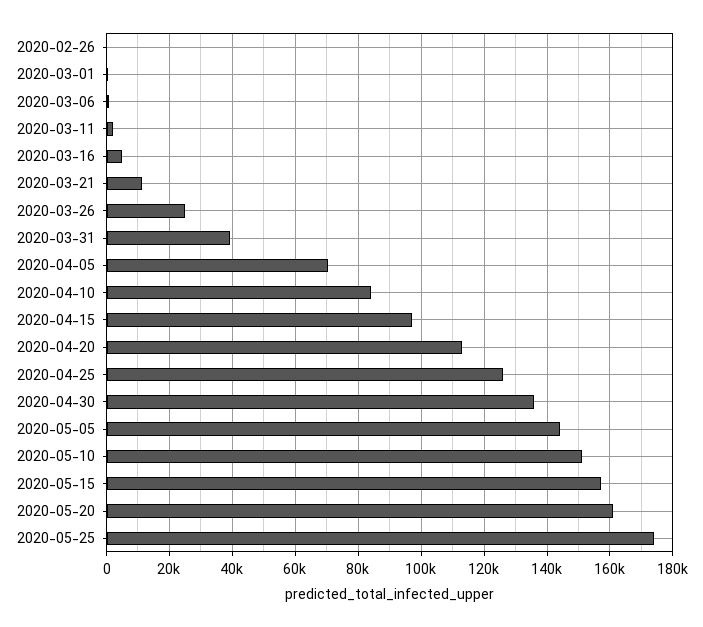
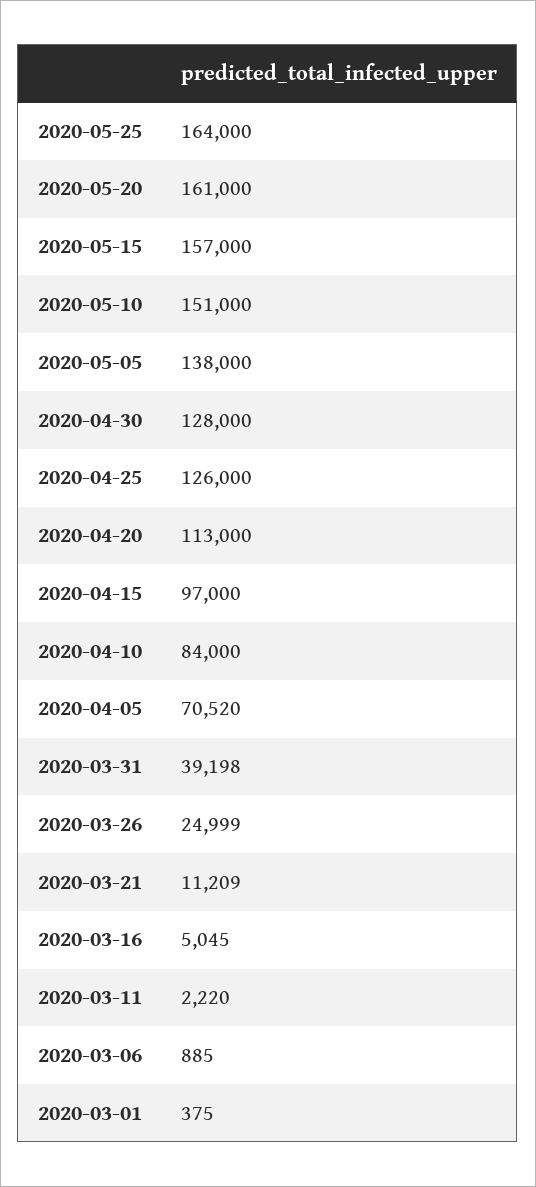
2020-02-26: 0 -> none
2020-04-30: 136000 -> 128000
2020-05-05: 144000 -> 138000
2020-05-25: 174000 -> 164000

